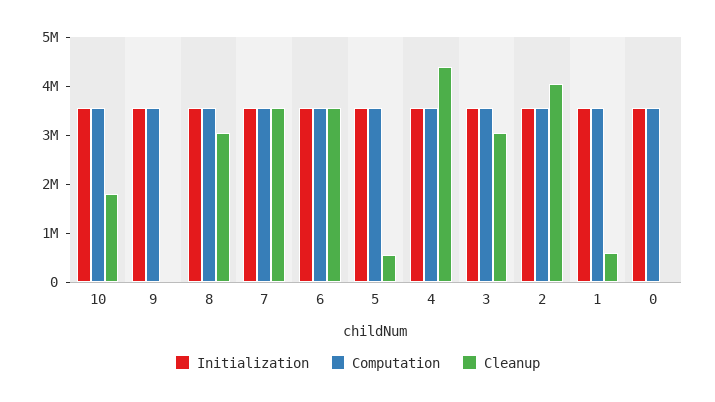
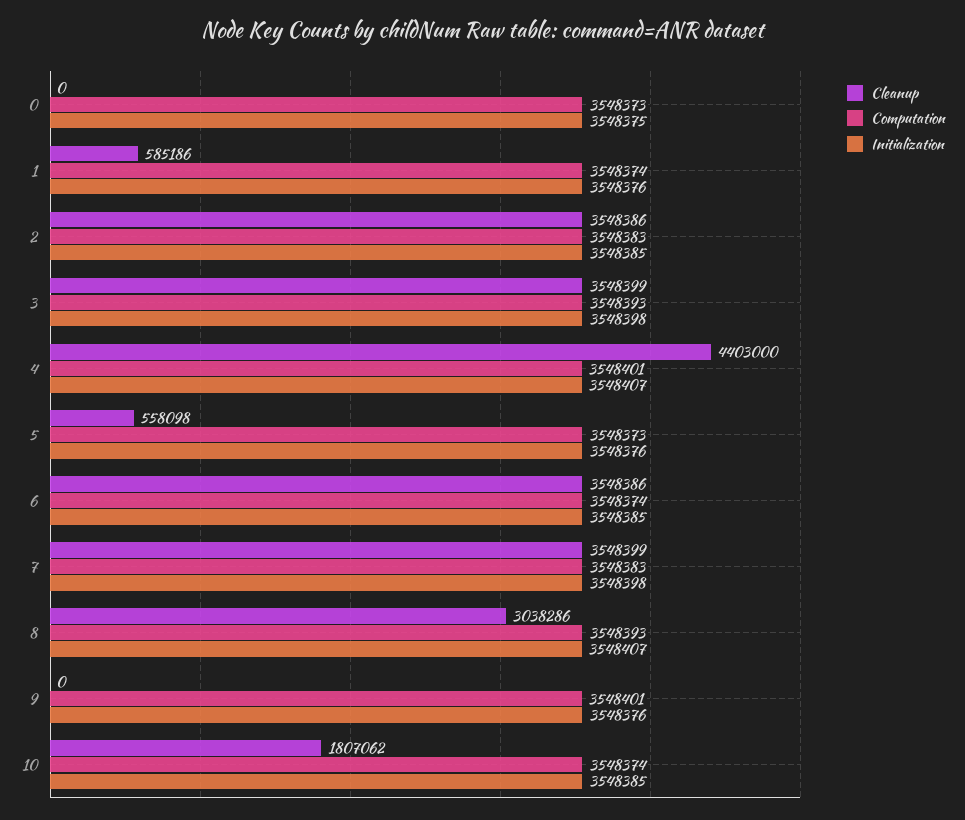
Cleanup, 3: 3000000 -> 3548399
Cleanup, 2: 4000000 -> 3548386

